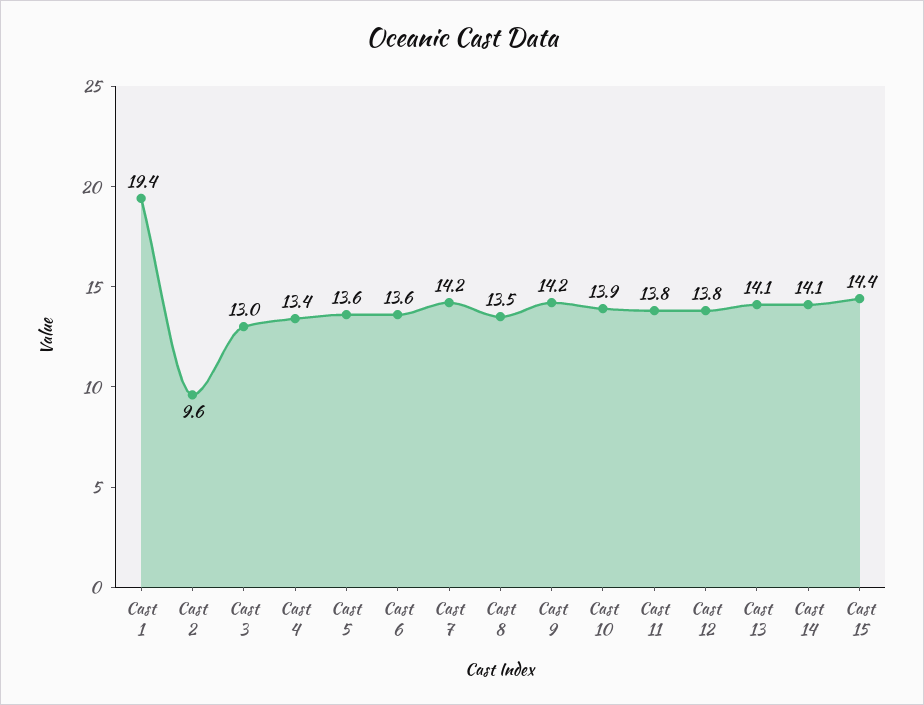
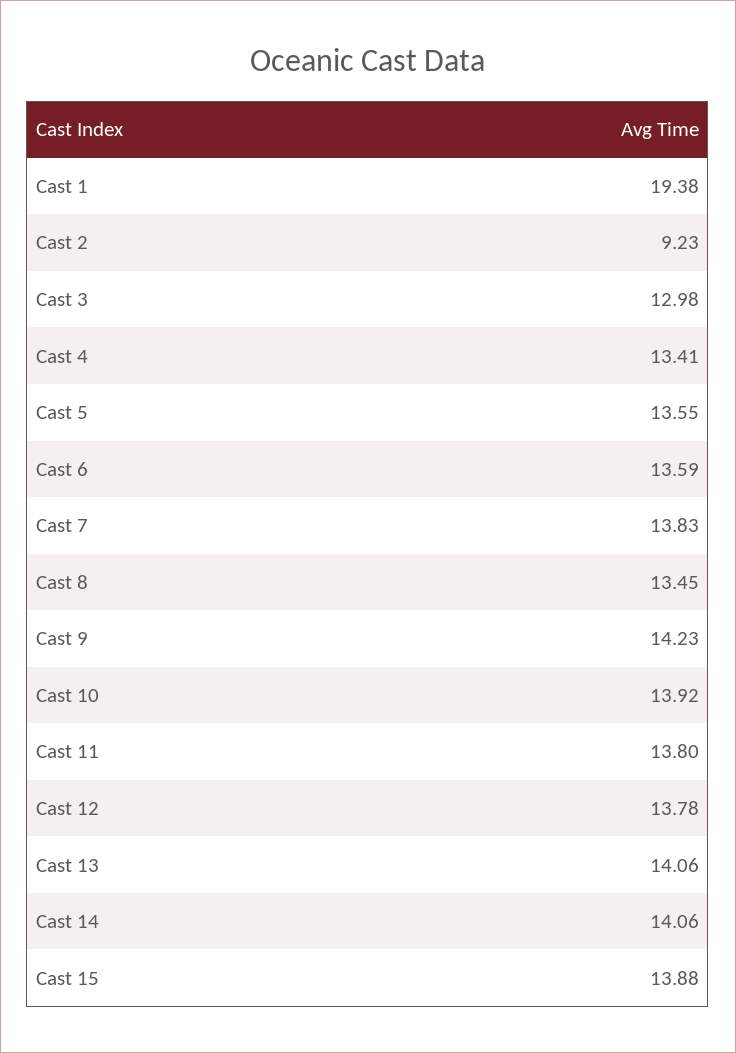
Cast 2: 9.6 -> 9.23
Cast 7: 14.2 -> 13.83
Cast 15: 14.4 -> 13.88

